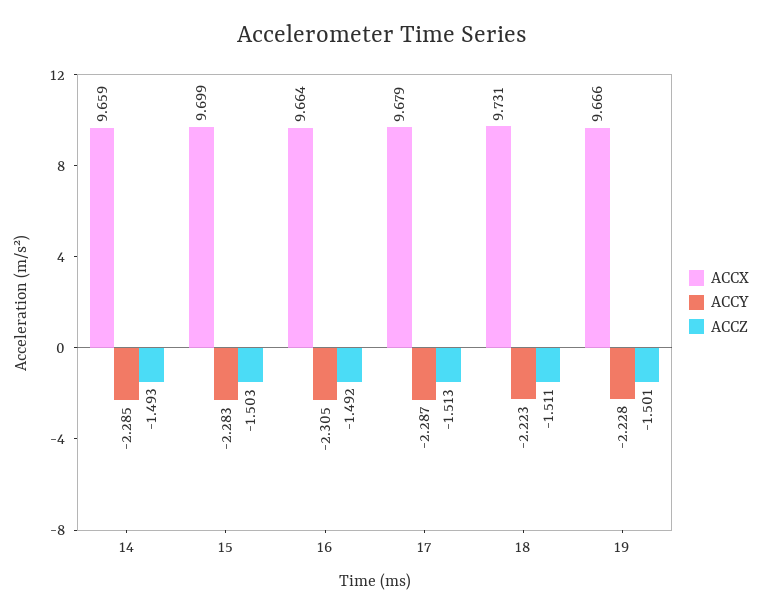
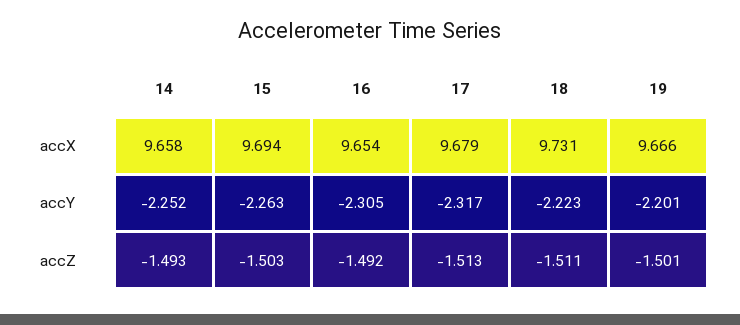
ACCX, 14: 9.659 -> 9.658
ACCY, 14: -2.285 -> -2.252
ACCX, 15: 9.699 -> 9.694
ACCY, 15: -2.283 -> -2.263
ACCX, 16: 9.664 -> 9.654
ACCY, 17: -2.287 -> -2.317
ACCY, 19: -2.228 -> -2.201

